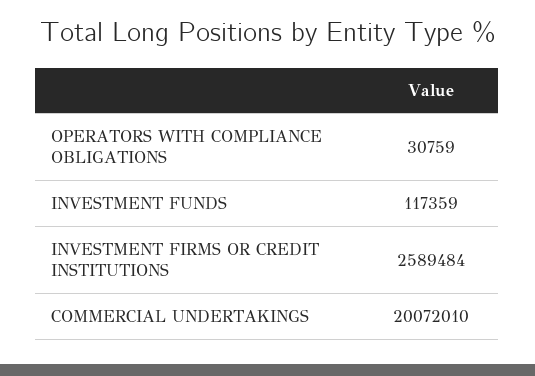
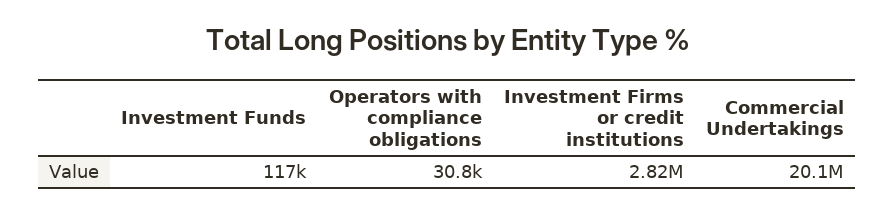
INVESTMENT FIRMS OR CREDIT INSTITUTIONS: 2589484 -> 2820000

